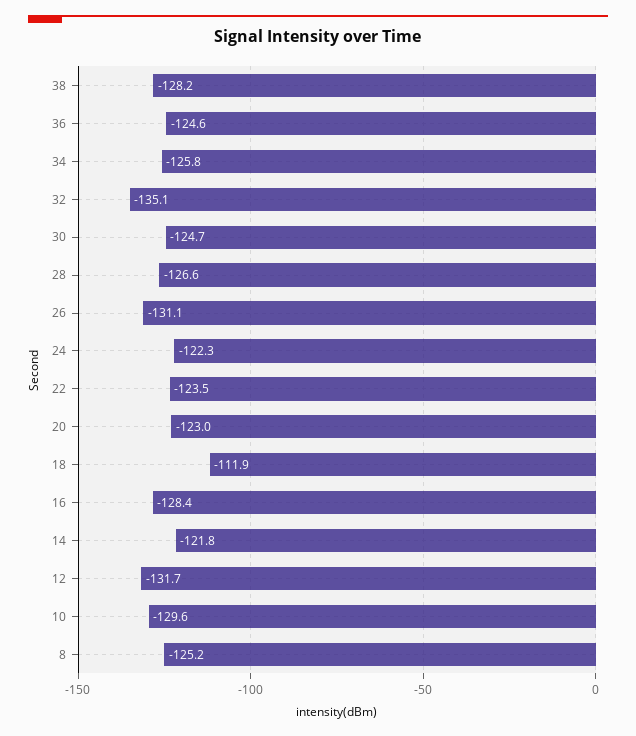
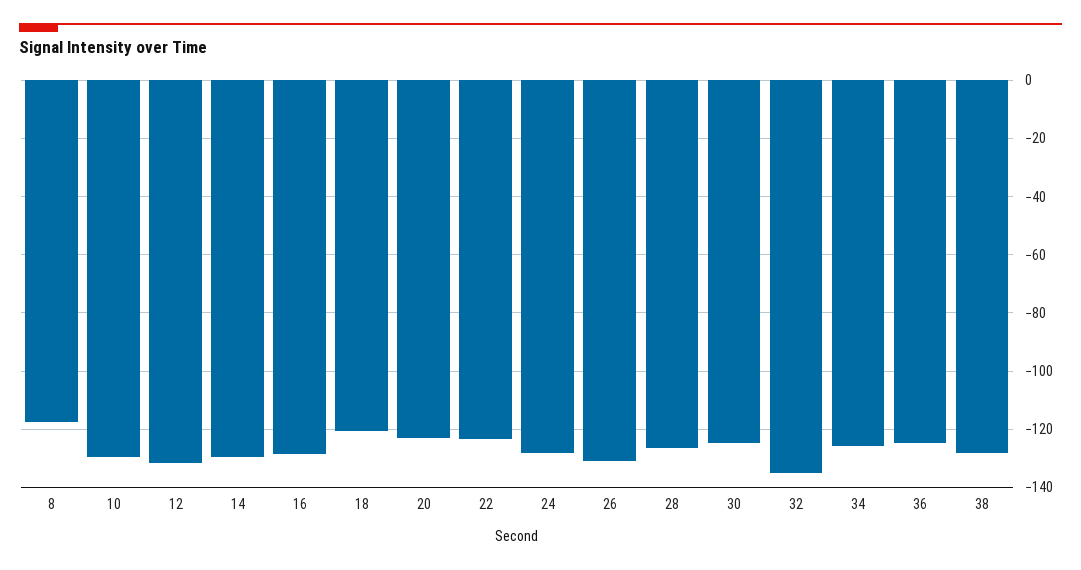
24: -122.3 -> -127.5
18: -111.9 -> -120
14: -121.8 -> -130
8: -125.2 -> -117.5

